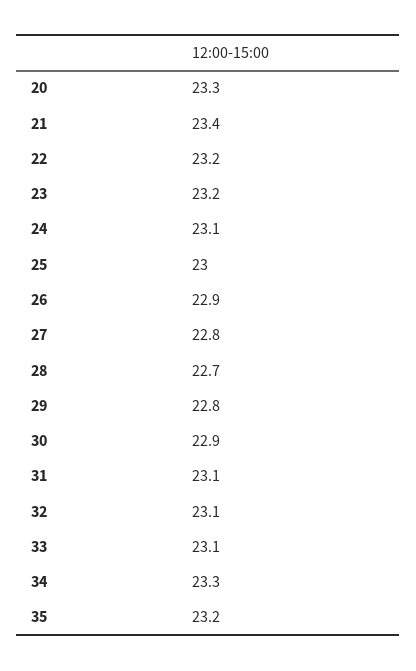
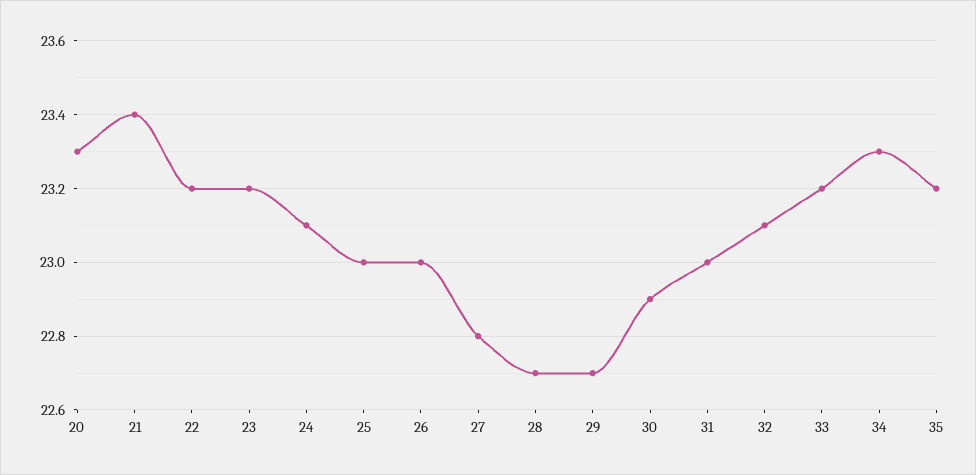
26: 22.9 -> 23
29: 22.8 -> 22.7
31: 23.1 -> 23
33: 23.1 -> 23.2

